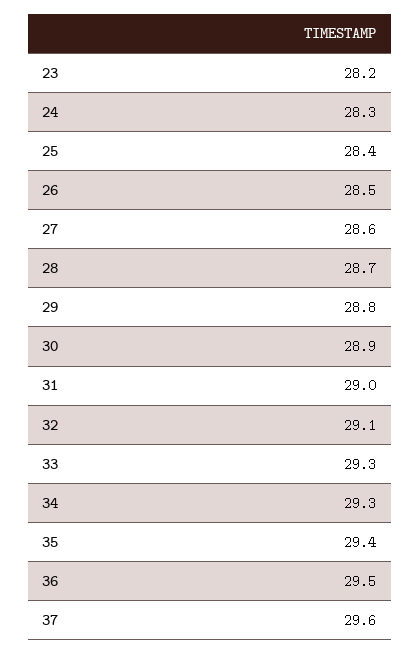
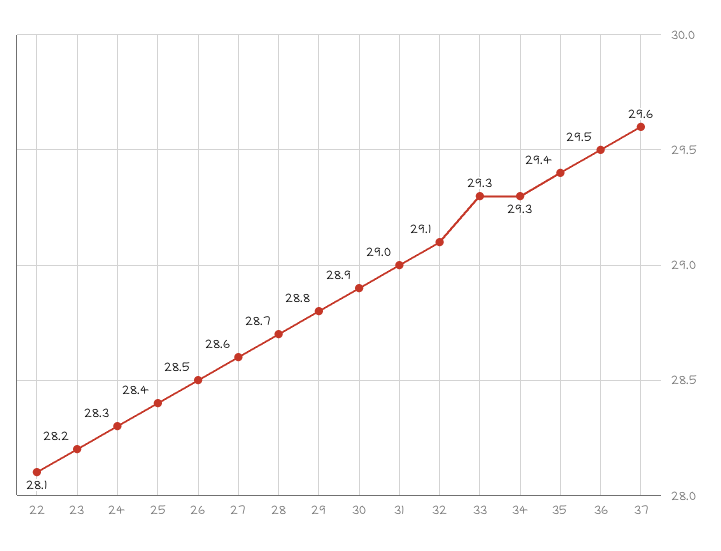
22: none -> 28.1

